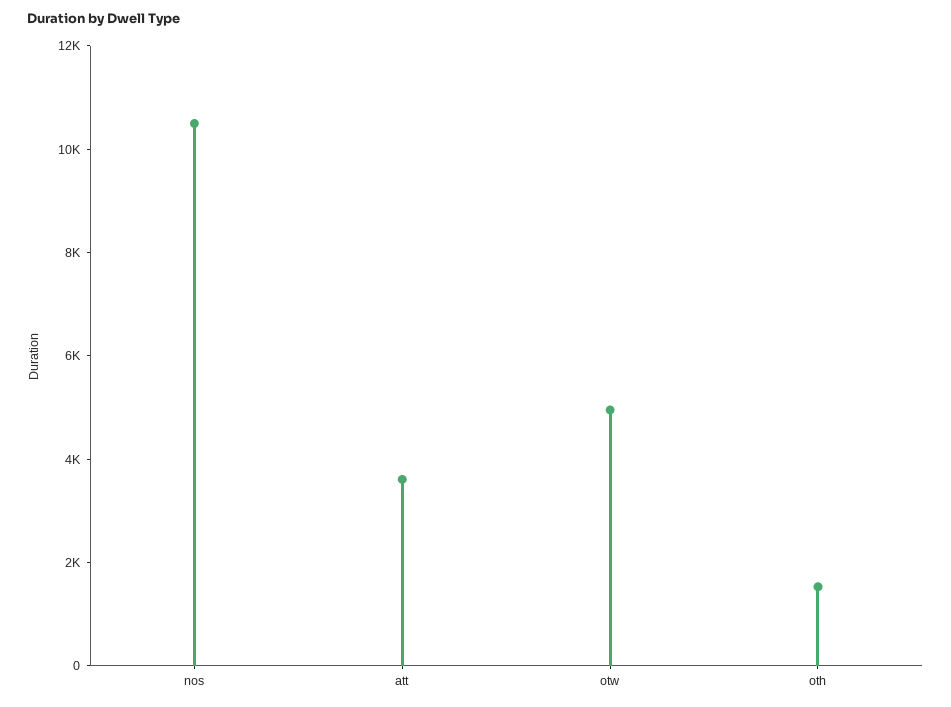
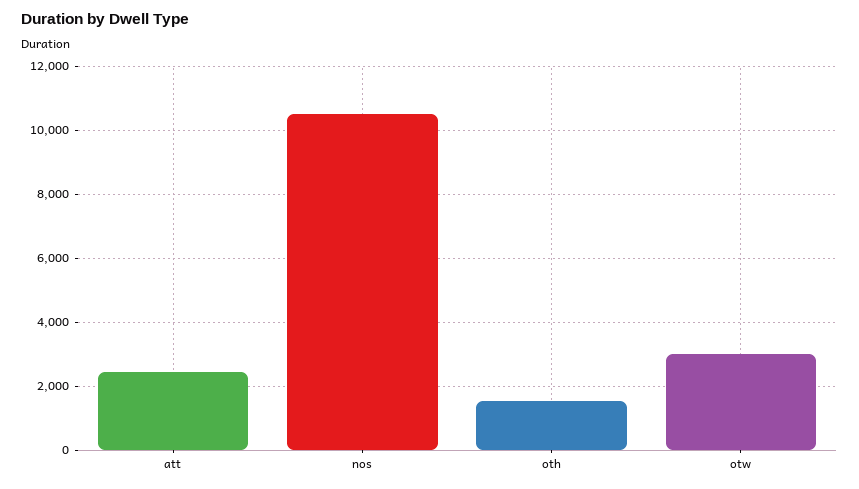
att: 3500 -> 2400
otw: 5000 -> 3000

